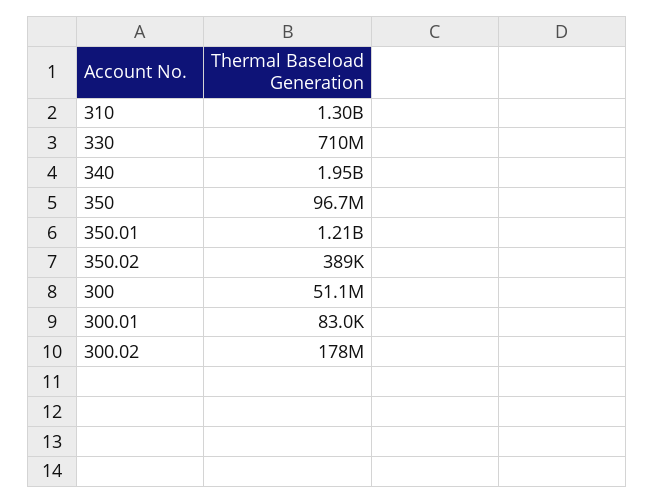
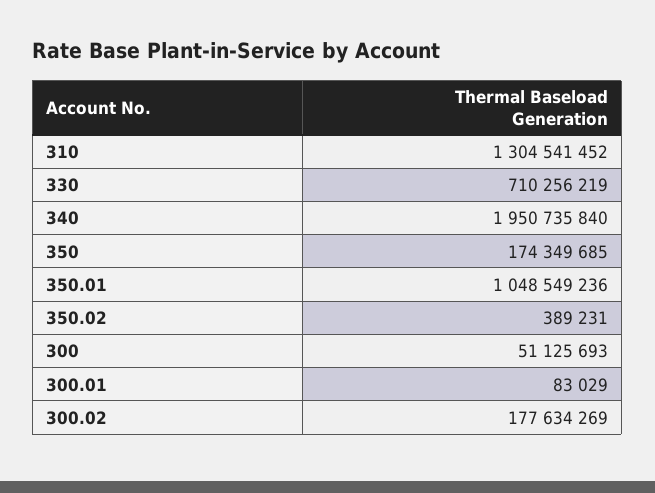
350: 96700000 -> 174349685
350.01: 1210000000 -> 1048549236

